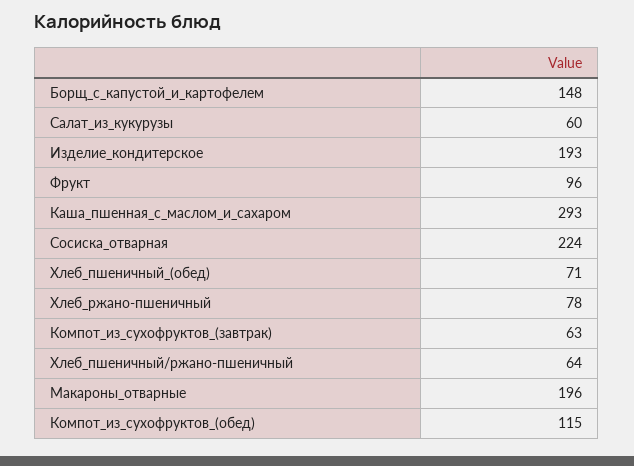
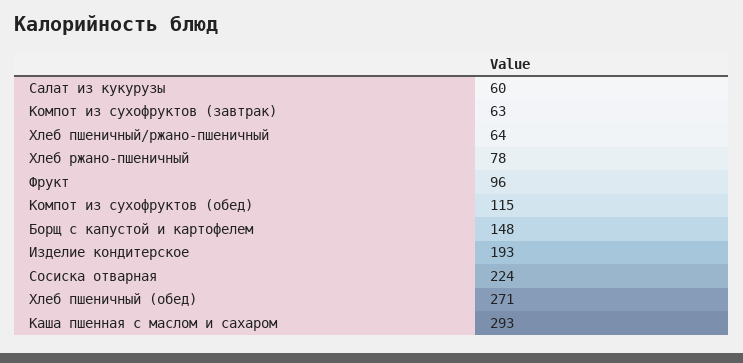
Хлеб_пшеничный_(обед): 71 -> 271
Макароны_отварные: 196 -> none

